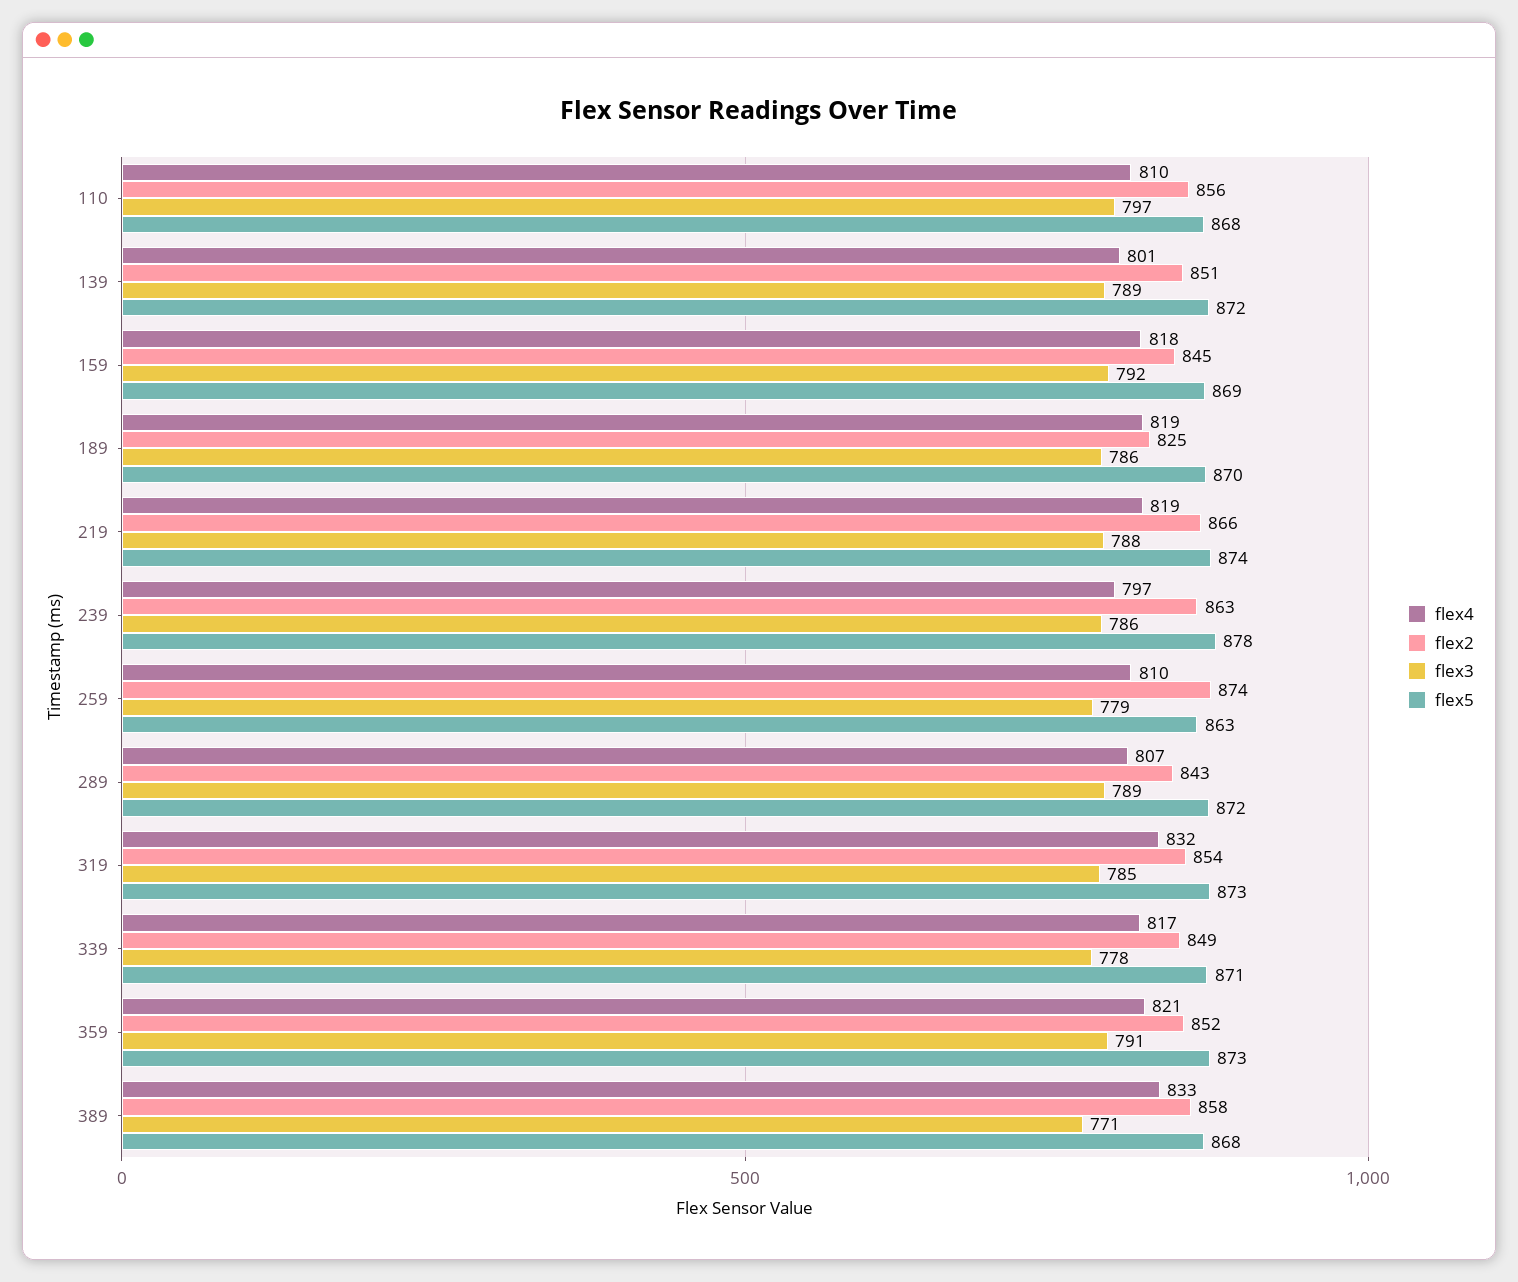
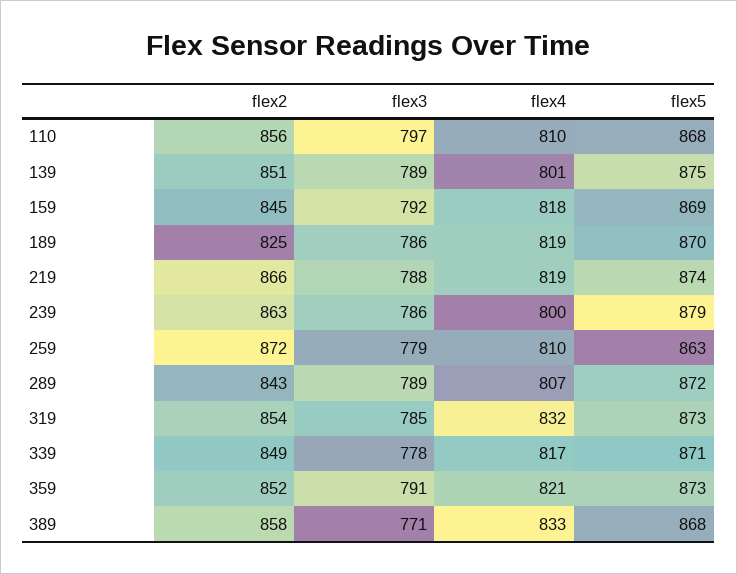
flex5, 139: 872 -> 875
flex4, 239: 797 -> 800
flex5, 239: 878 -> 879
flex2, 259: 874 -> 872

